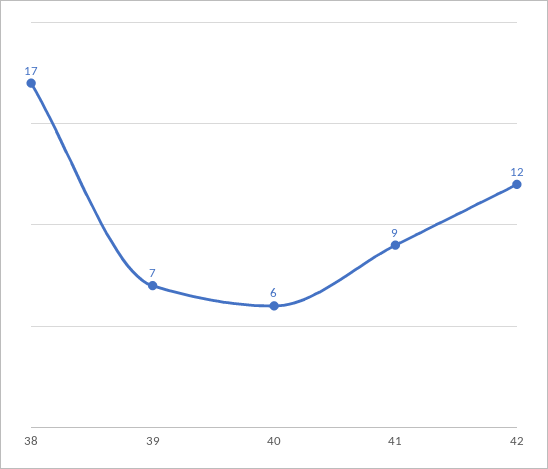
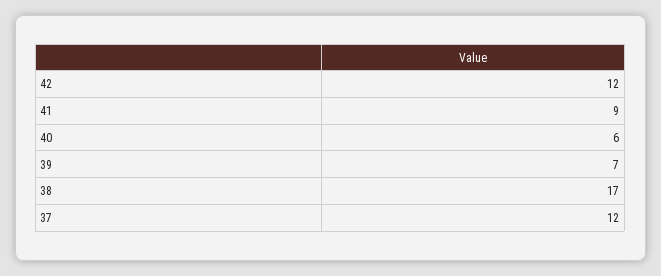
37: none -> 12

